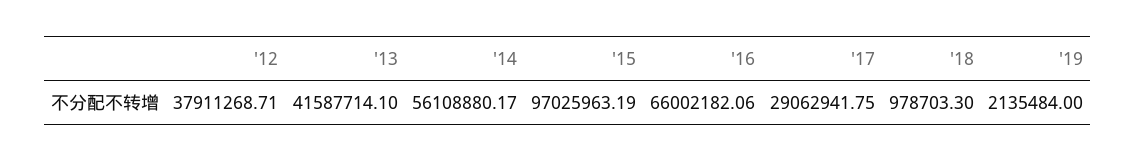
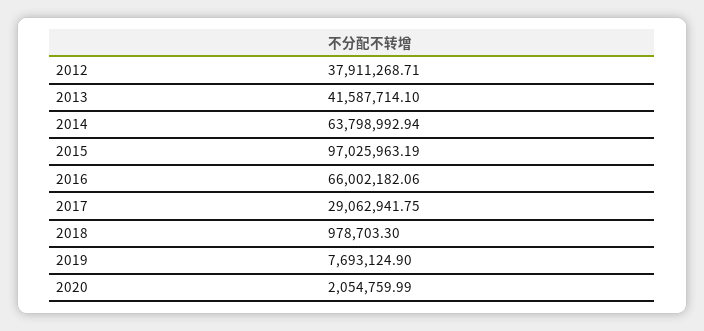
'14: 56108880.17 -> 63798992.94
'19: 2135484 -> 7693124.9
2020: none -> 2054759.99

